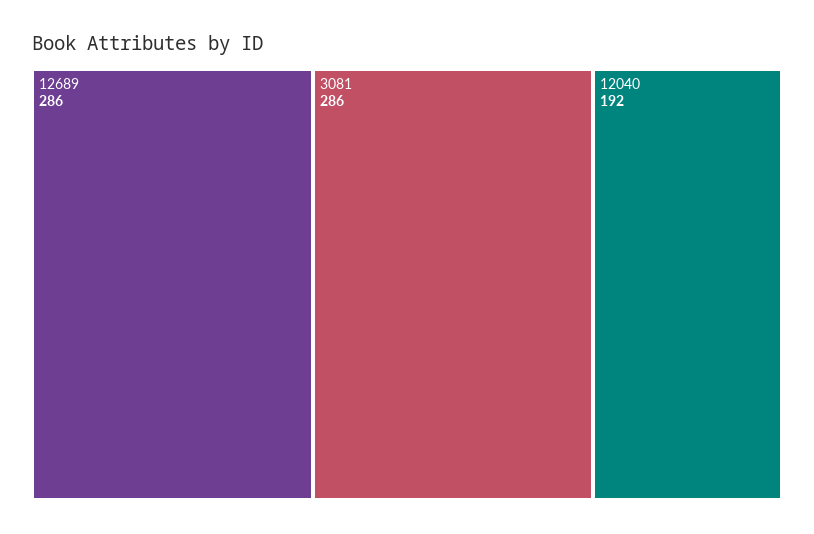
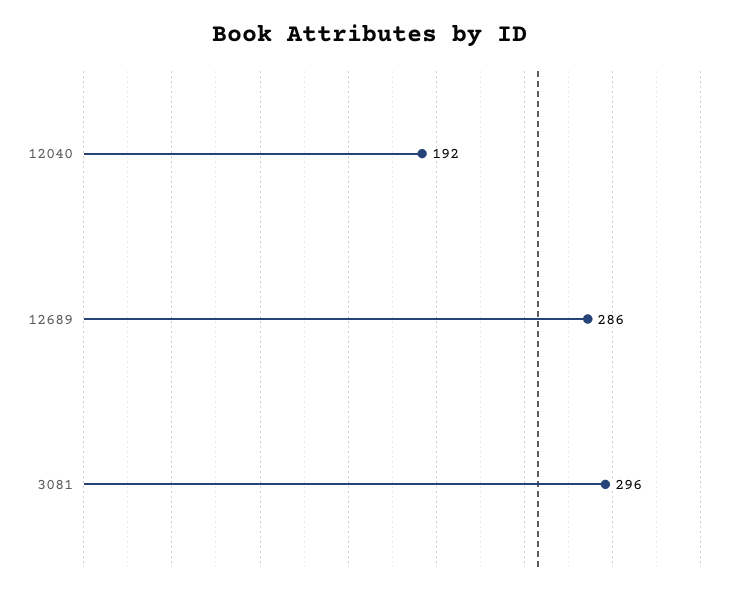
3081: 286 -> 296

